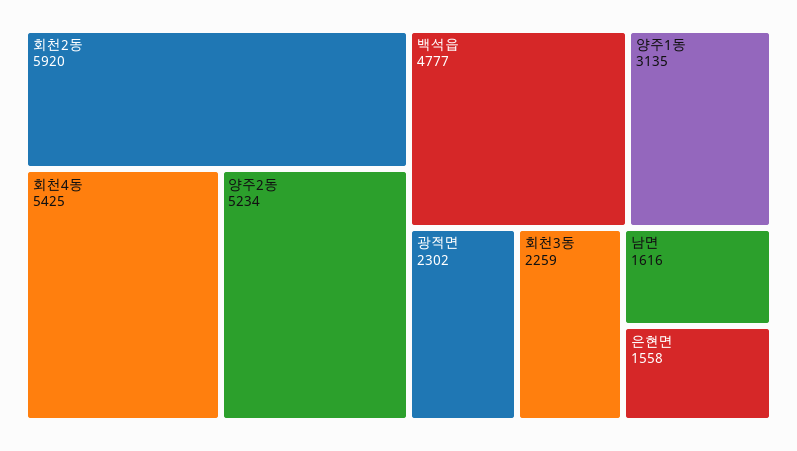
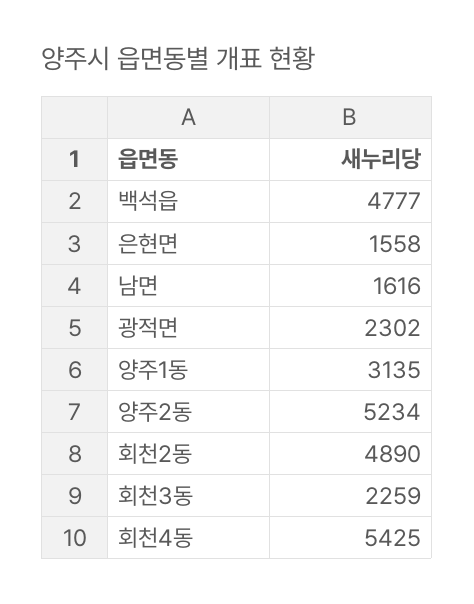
회천2동: 5920 -> 4890

